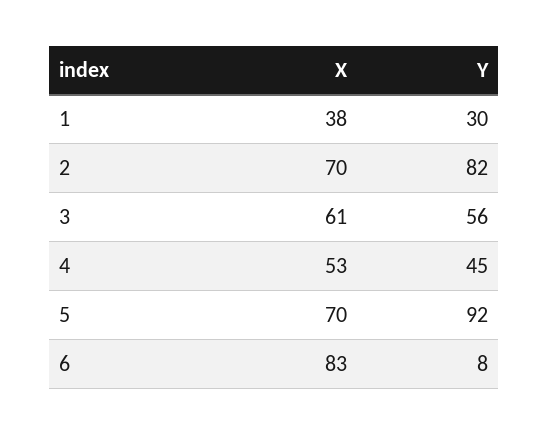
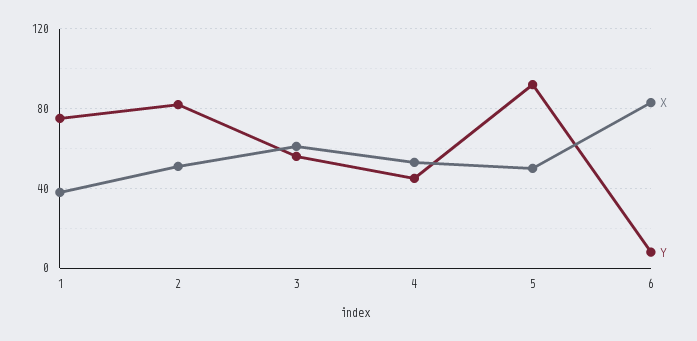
Y, 1: 30 -> 75
X, 2: 70 -> 50
X, 5: 70 -> 50

